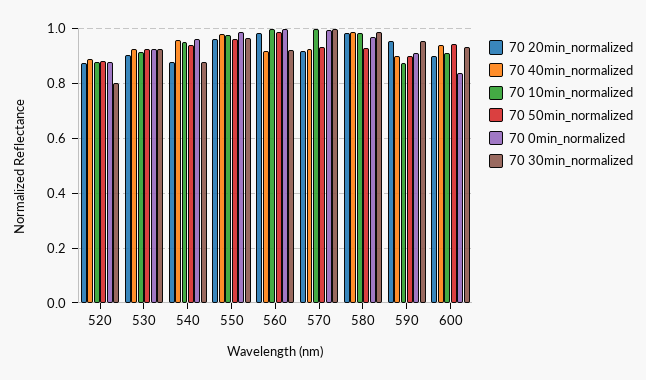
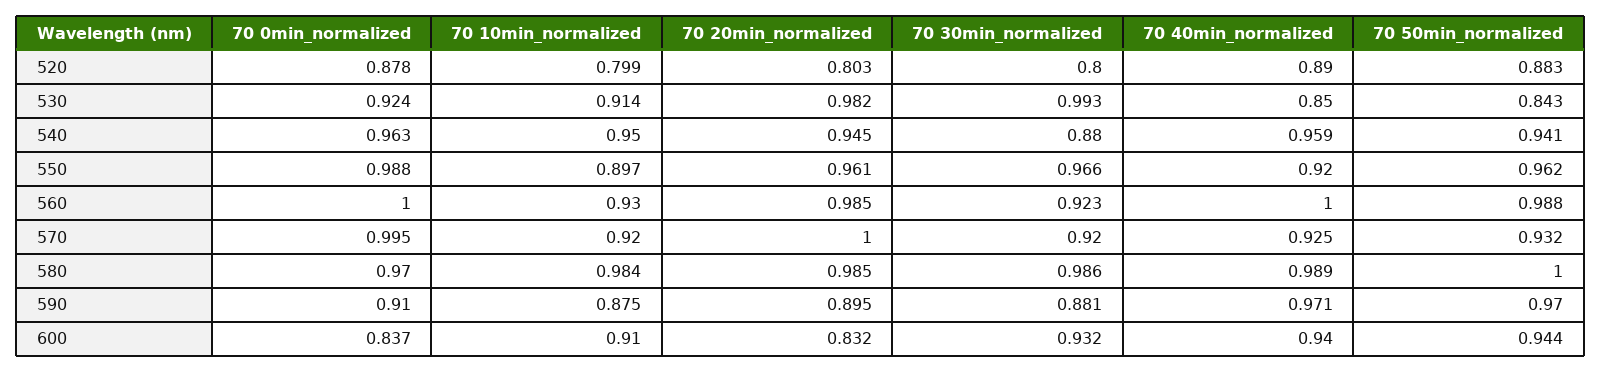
70 20min_normalized, 520: 0.875 -> 0.803
70 10min_normalized, 520: 0.875 -> 0.799
70 20min_normalized, 530: 0.9 -> 0.982
70 40min_normalized, 530: 0.925 -> 0.85
70 50min_normalized, 530: 0.925 -> 0.843
70 30min_normalized, 530: 0.925 -> 0.993
70 20min_normalized, 540: 0.875 -> 0.945
70 40min_normalized, 550: 0.975 -> 0.92
70 10min_normalized, 550: 0.975 -> 0.897
70 40min_normalized, 560: 0.925 -> 1
70 10min_normalized, 560: 1 -> 0.93
70 20min_normalized, 570: 0.925 -> 1
70 10min_normalized, 570: 1 -> 0.92
70 30min_normalized, 570: 1 -> 0.92
70 50min_normalized, 580: 0.925 -> 1
70 20min_normalized, 590: 0.95 -> 0.895
70 40min_normalized, 590: 0.9 -> 0.971
70 50min_normalized, 590: 0.9 -> 0.97
70 30min_normalized, 590: 0.95 -> 0.881
70 20min_normalized, 600: 0.9 -> 0.832

